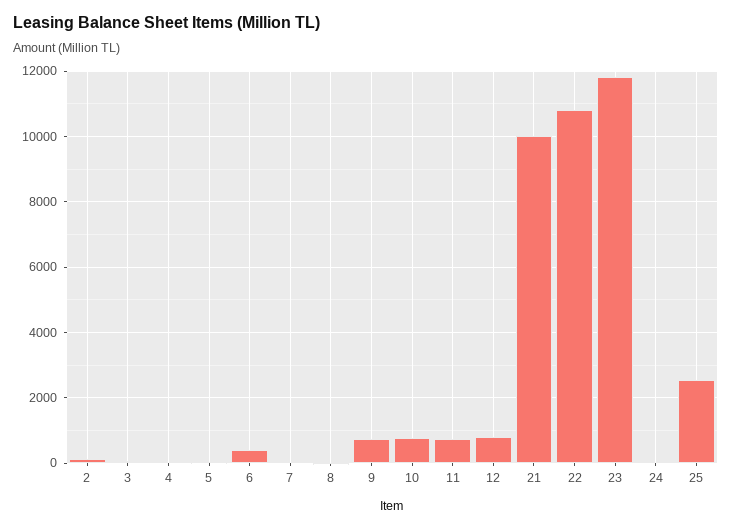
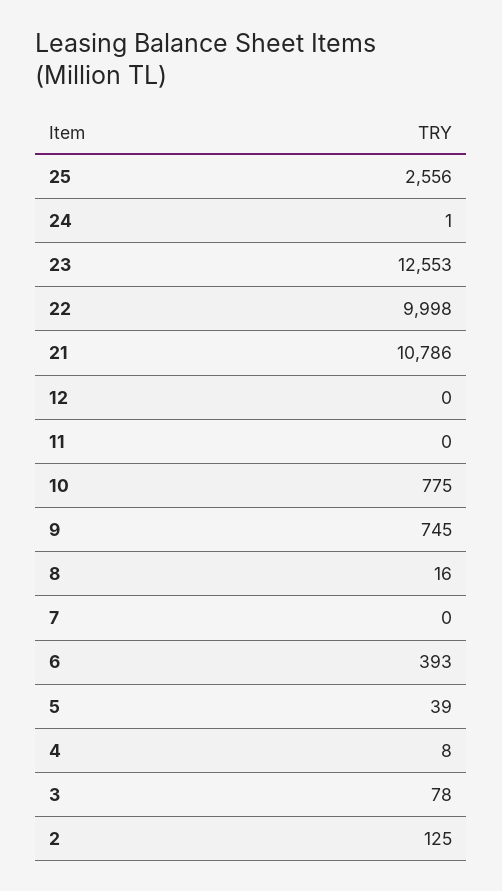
11: 800 -> 0
12: 800 -> 0
21: 10000 -> 10786
22: 10800 -> 9998
23: 11800 -> 12553

